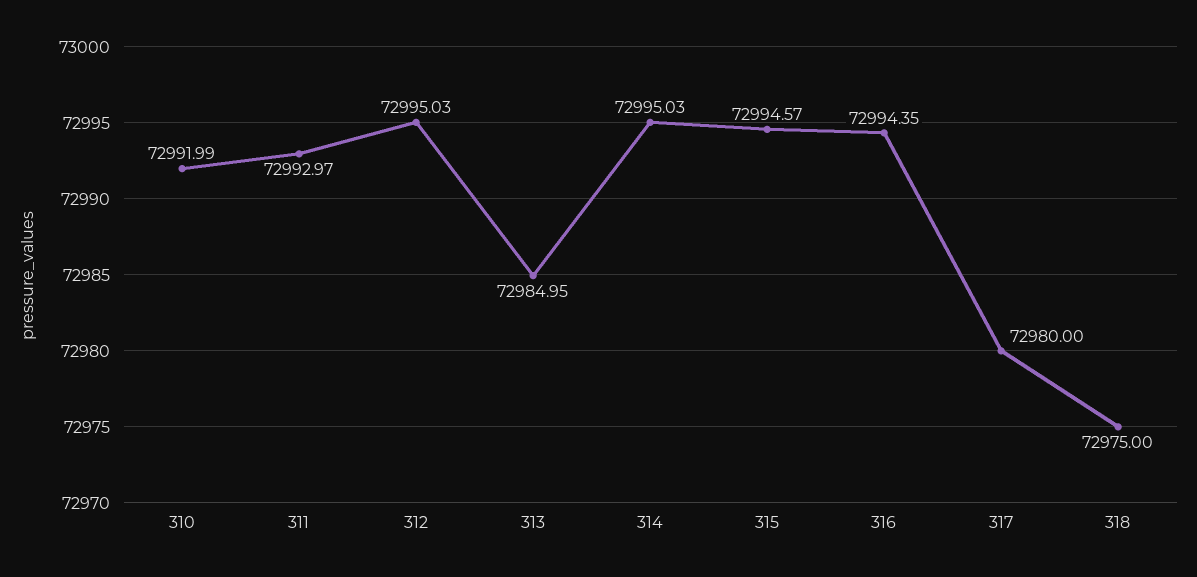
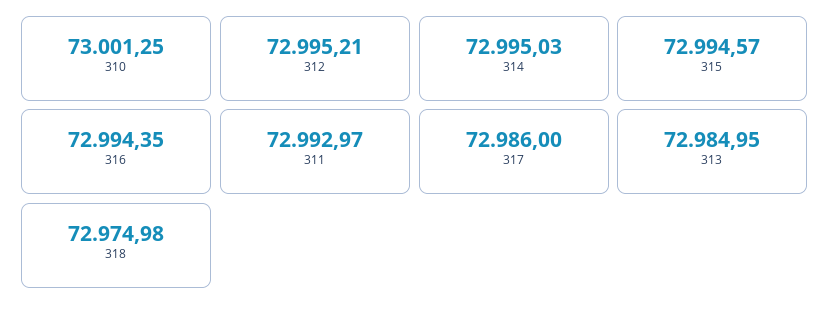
310: 72991.99 -> 73001.25
312: 72995.03 -> 72995.21
317: 72980 -> 72986
318: 72975 -> 72974.98

